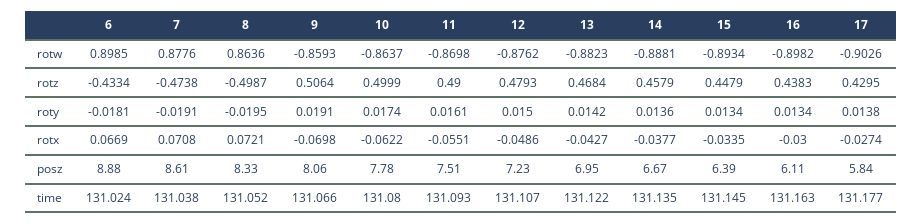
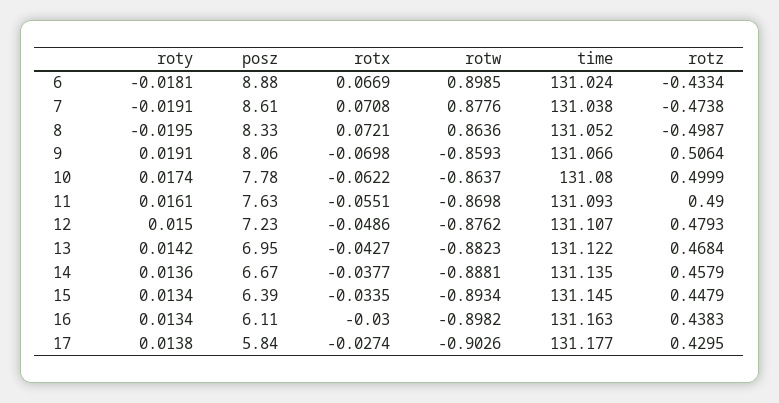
11, posz: 7.51 -> 7.63

